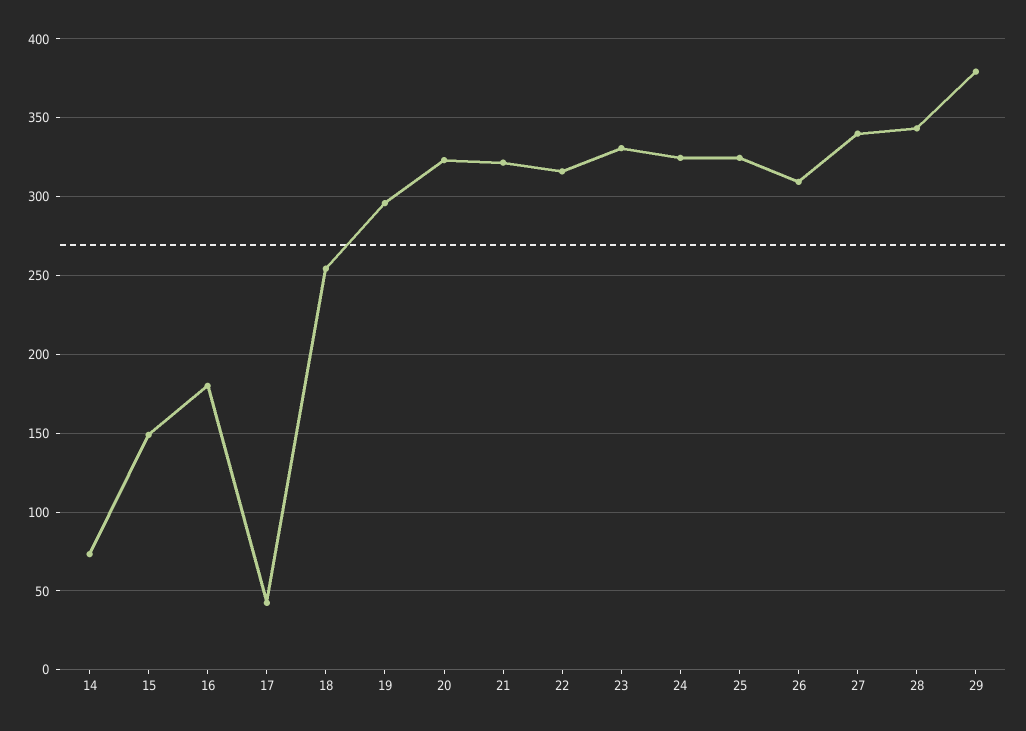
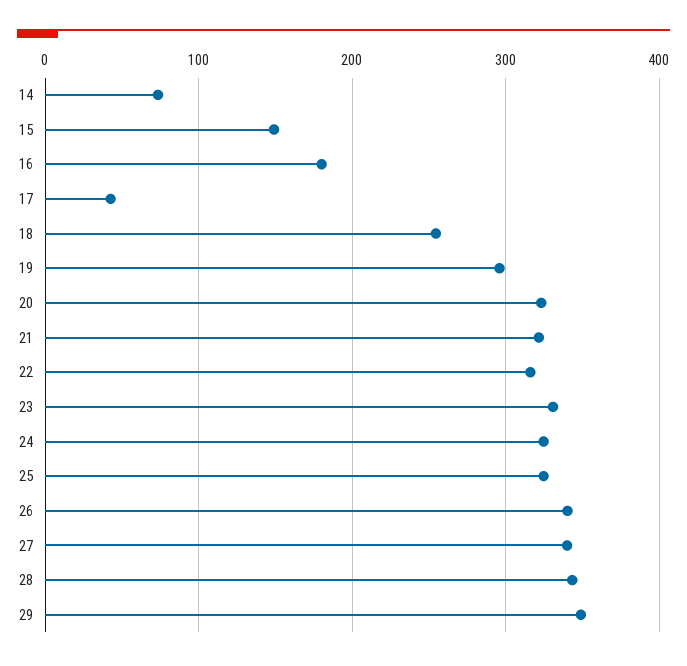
26: 310 -> 340
29: 380 -> 350

